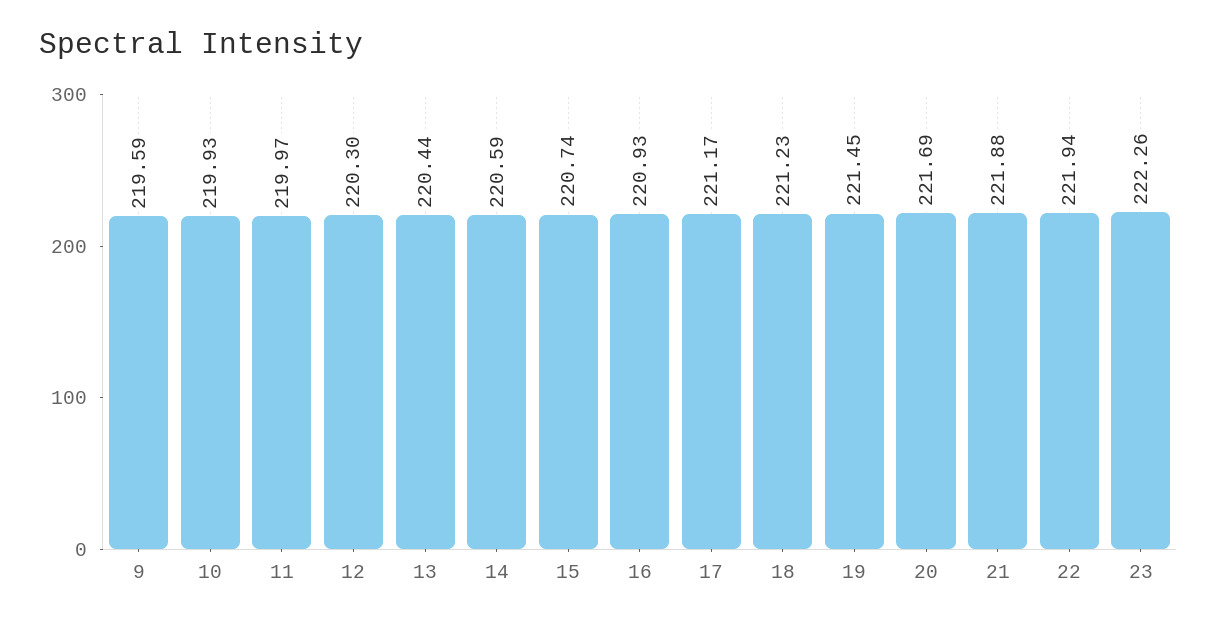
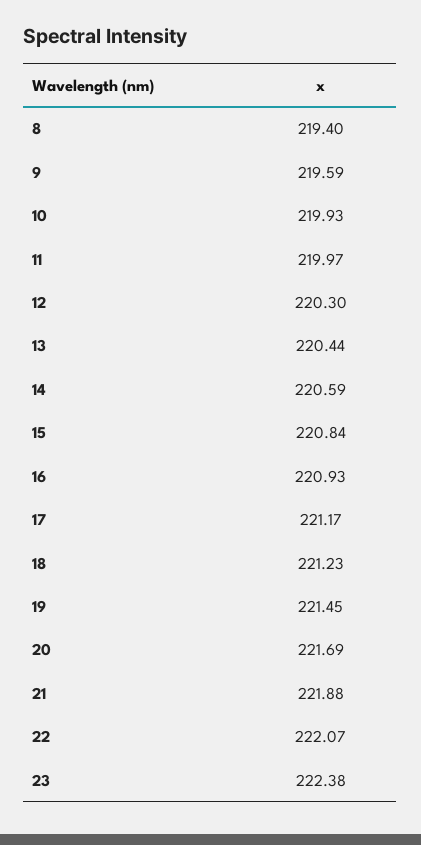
15: 220.74 -> 220.84
22: 221.94 -> 222.07
23: 222.26 -> 222.38
8: none -> 219.4

